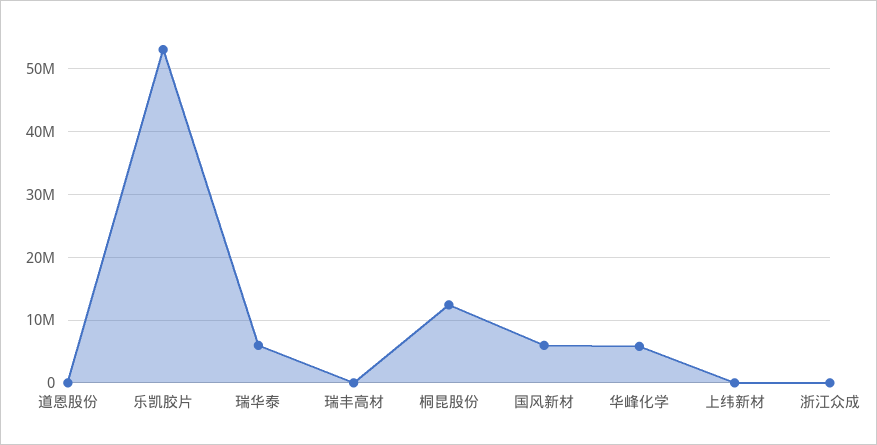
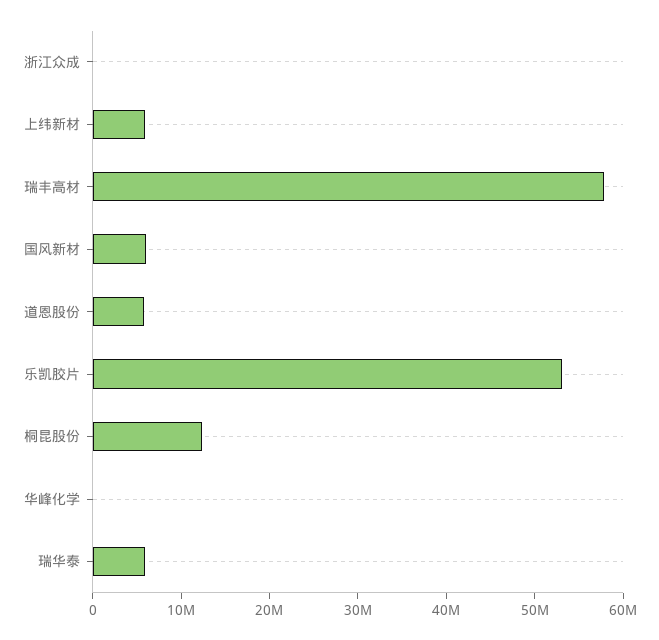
道恩股份: 0 -> 6000000
瑞丰高材: 0 -> 58000000
华峰化学: 6000000 -> 0
上纬新材: 0 -> 6000000

